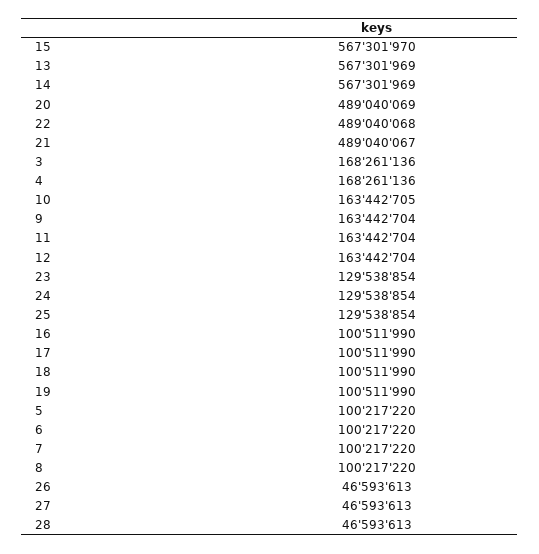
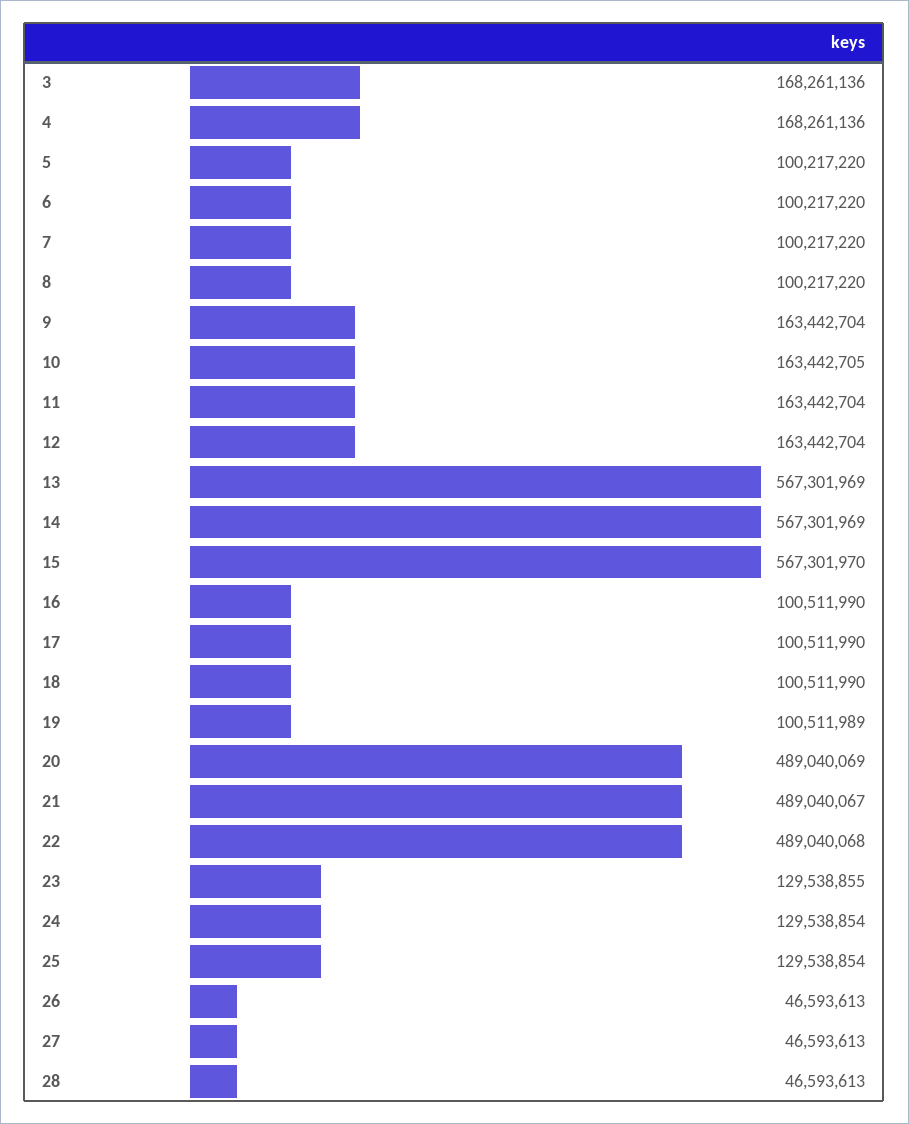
23: 129538854 -> 129538855
19: 100511990 -> 100511989

